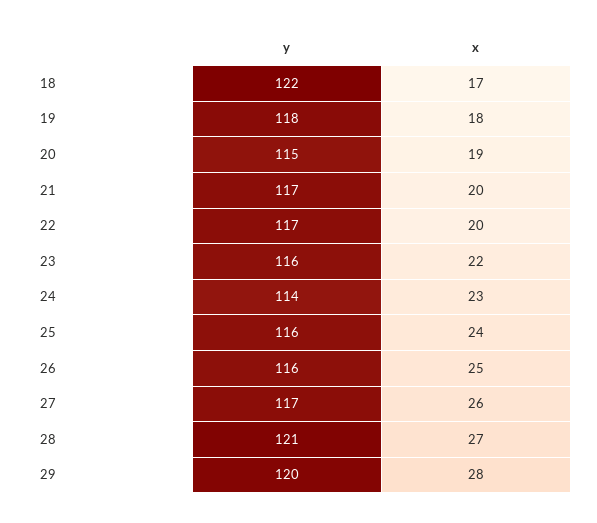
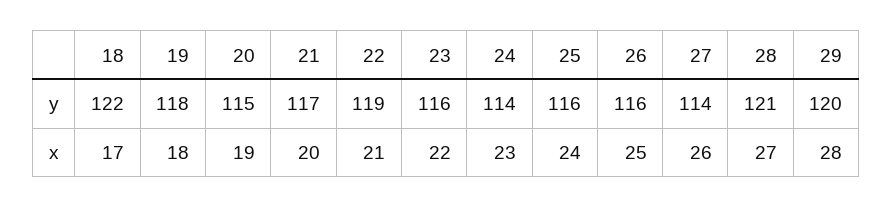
y, 22: 117 -> 119
x, 22: 20 -> 21
y, 27: 117 -> 114

